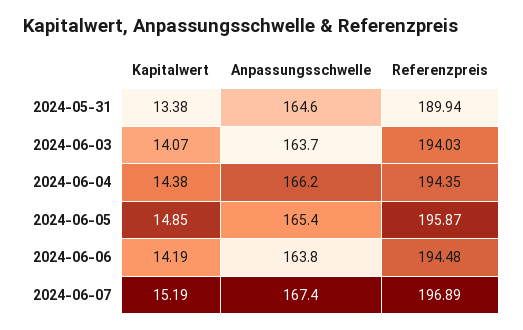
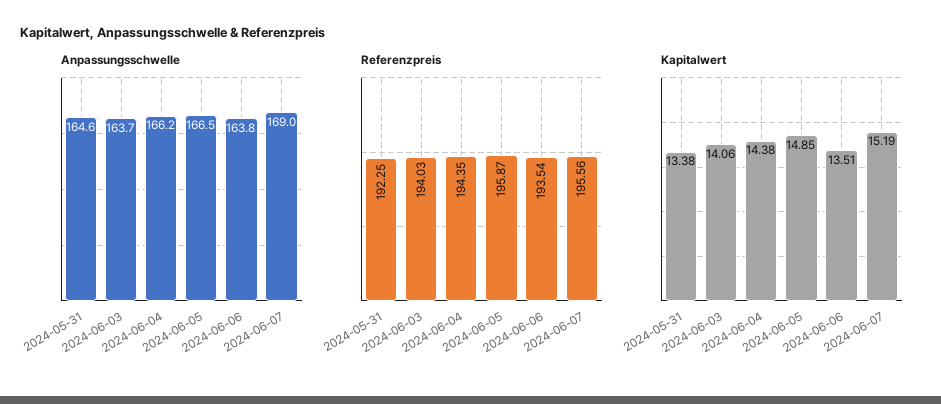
Referenzpreis, 2024-05-31: 189.94 -> 192.25
Kapitalwert, 2024-06-03: 14.07 -> 14.06
Anpassungsschwelle, 2024-06-05: 165.4 -> 166.5
Kapitalwert, 2024-06-06: 14.19 -> 13.51
Referenzpreis, 2024-06-06: 194.48 -> 193.54
Anpassungsschwelle, 2024-06-07: 167.4 -> 169
Referenzpreis, 2024-06-07: 196.89 -> 195.56

